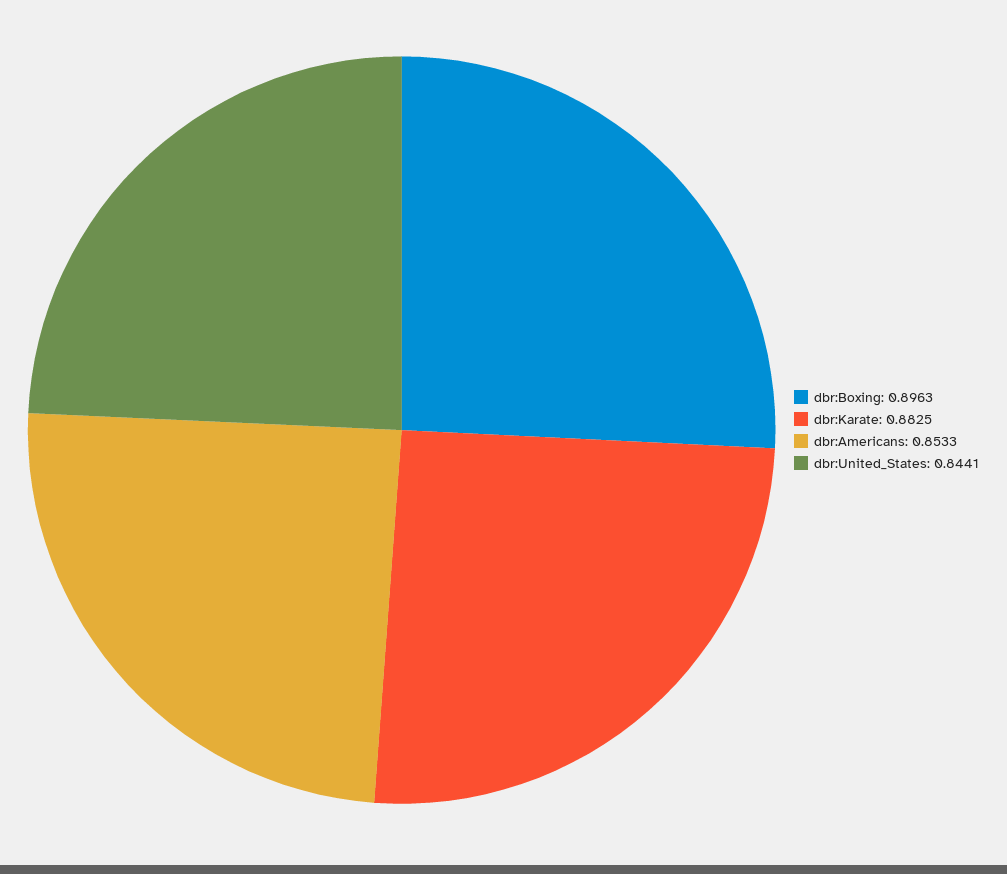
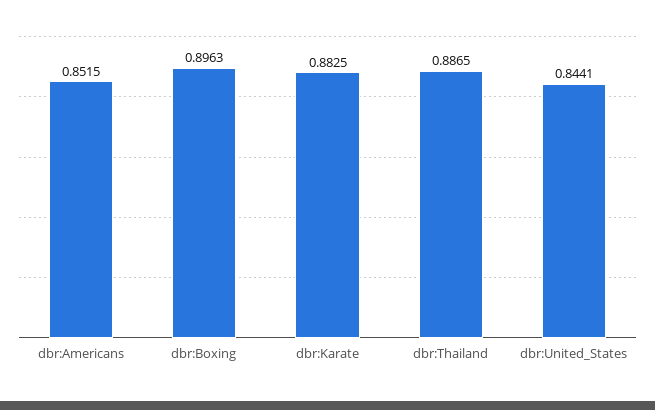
dbr:Americans: 0.8533 -> 0.8515
dbr:Thailand: none -> 0.8865

